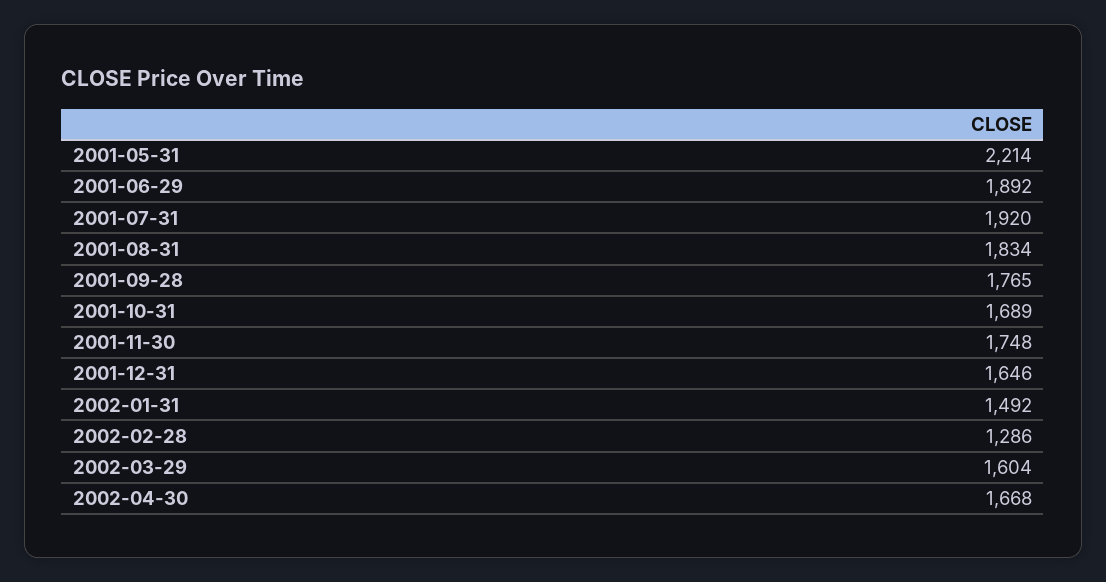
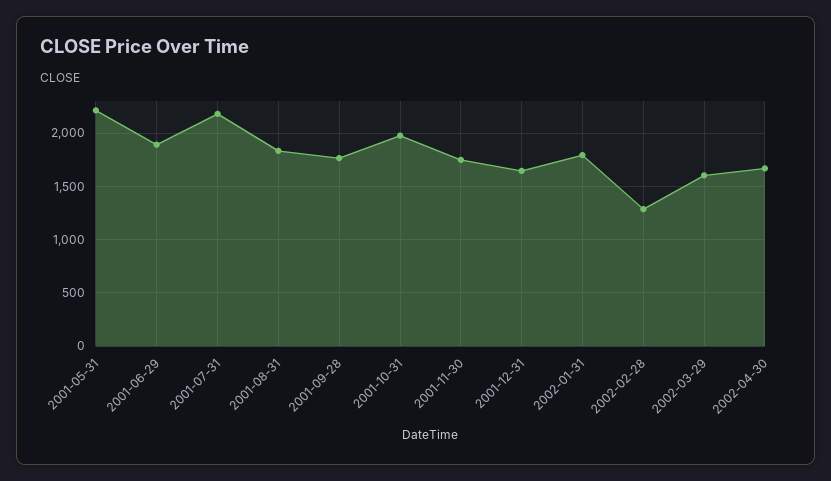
2001-07-31: 1920 -> 2200
2001-10-31: 1689 -> 2000
2002-01-31: 1492 -> 1800

